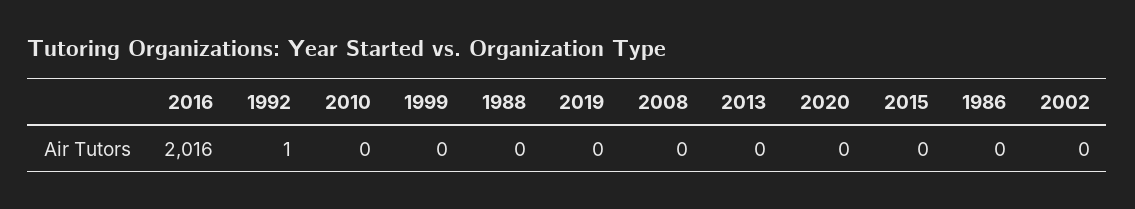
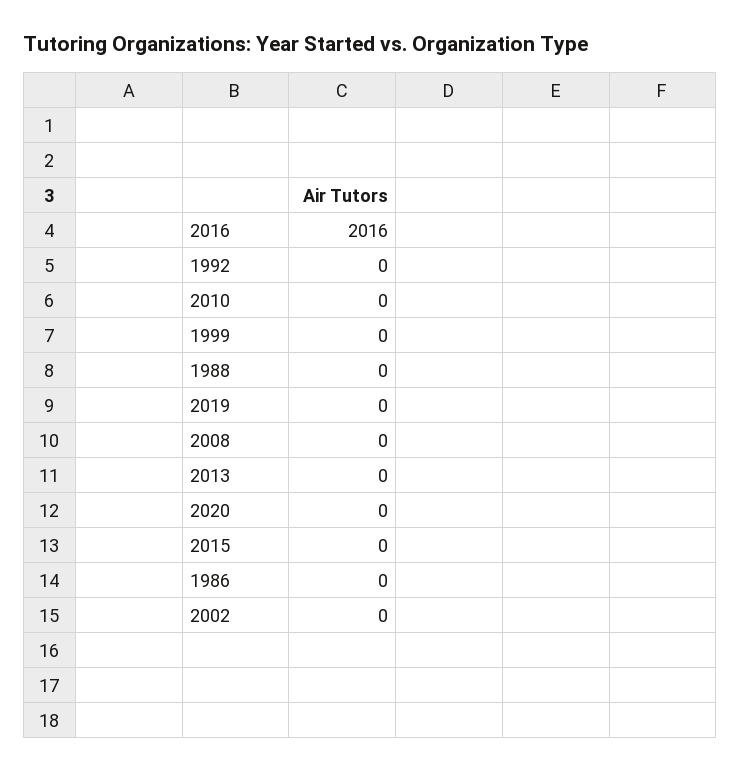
1992: 1 -> 0

